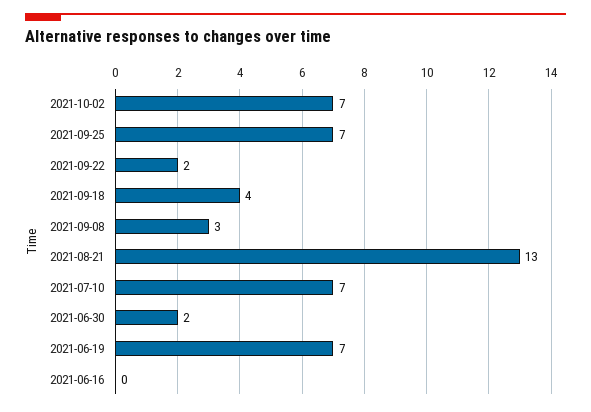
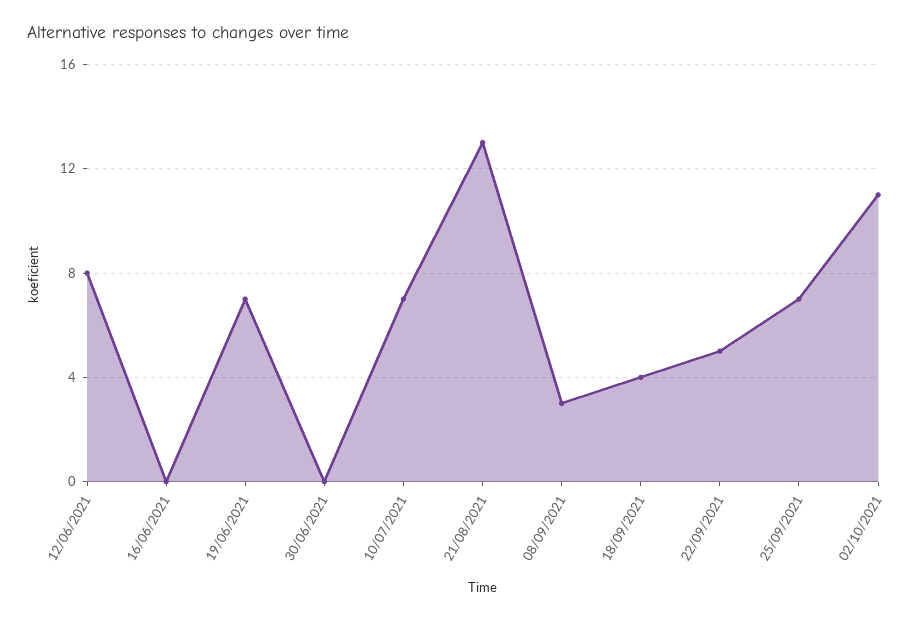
2021-10-02: 7 -> 11
2021-09-22: 2 -> 5
2021-06-30: 2 -> 0
12/06/2021: none -> 8

